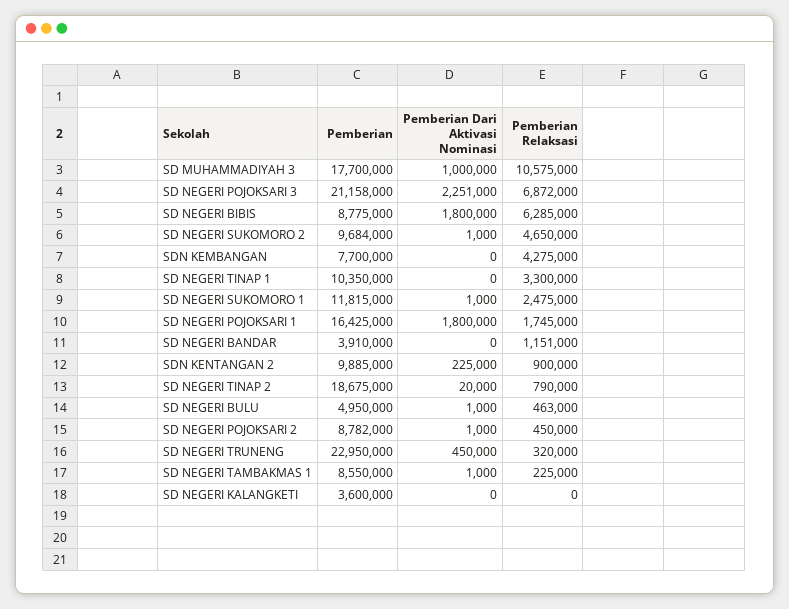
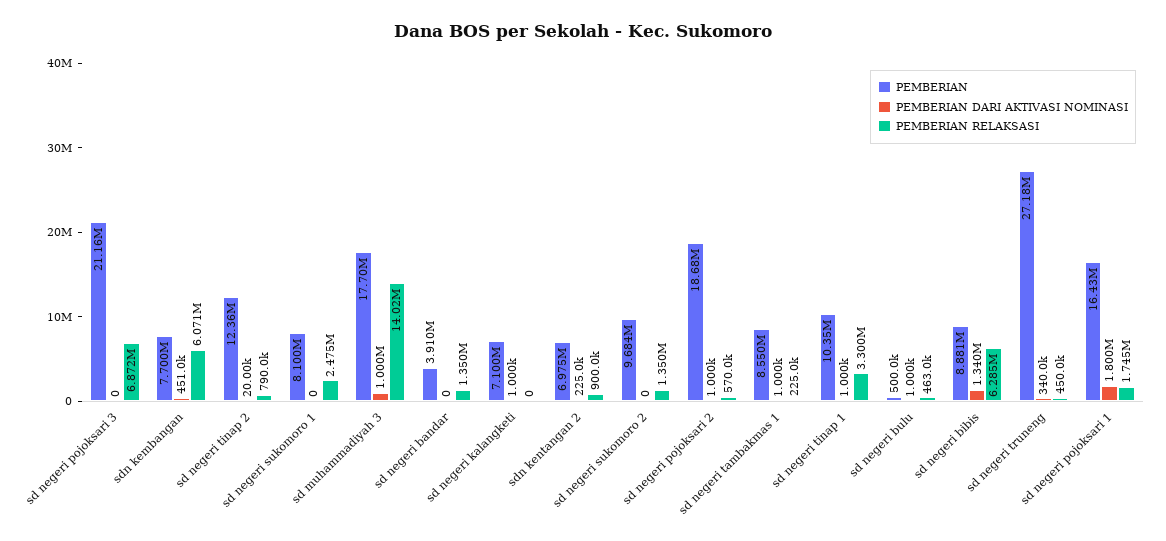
Pemberian Relaksasi, SD MUHAMMADIYAH 3: 10575000 -> 14020000
Pemberian Dari Aktivasi Nominasi, SD NEGERI POJOKSARI 3: 2251000 -> 0
Pemberian, SD NEGERI BIBIS: 8775000 -> 8881000
Pemberian Dari Aktivasi Nominasi, SD NEGERI BIBIS: 1800000 -> 1340000
Pemberian Dari Aktivasi Nominasi, SD NEGERI SUKOMORO 2: 1000 -> 0
Pemberian Relaksasi, SD NEGERI SUKOMORO 2: 4650000 -> 1350000
Pemberian Dari Aktivasi Nominasi, SDN KEMBANGAN: 0 -> 451000
Pemberian Relaksasi, SDN KEMBANGAN: 4275000 -> 6071000
Pemberian Dari Aktivasi Nominasi, SD NEGERI TINAP 1: 0 -> 1000
Pemberian, SD NEGERI SUKOMORO 1: 11815000 -> 8100000
Pemberian Dari Aktivasi Nominasi, SD NEGERI SUKOMORO 1: 1000 -> 0
Pemberian Relaksasi, SD NEGERI BANDAR: 1151000 -> 1350000
Pemberian, SDN KENTANGAN 2: 9885000 -> 6975000
Pemberian, SD NEGERI TINAP 2: 18675000 -> 12360000
Pemberian, SD NEGERI BULU: 4950000 -> 500000
Pemberian, SD NEGERI POJOKSARI 2: 8782000 -> 18680000
Pemberian Relaksasi, SD NEGERI POJOKSARI 2: 450000 -> 570000
Pemberian, SD NEGERI TRUNENG: 22950000 -> 27180000
Pemberian Dari Aktivasi Nominasi, SD NEGERI TRUNENG: 450000 -> 340000
Pemberian Relaksasi, SD NEGERI TRUNENG: 320000 -> 450000
Pemberian, SD NEGERI KALANGKETI: 3600000 -> 7100000
Pemberian Dari Aktivasi Nominasi, SD NEGERI KALANGKETI: 0 -> 1000

